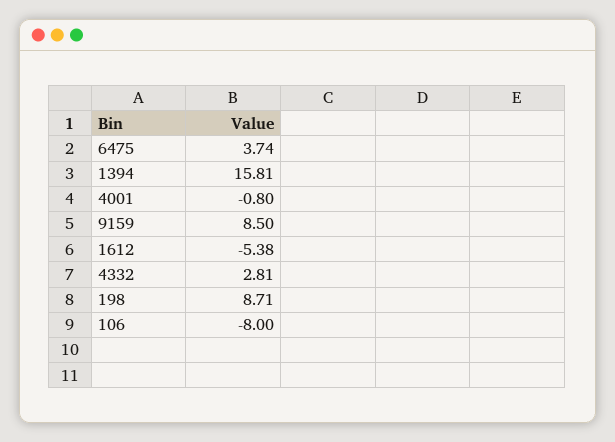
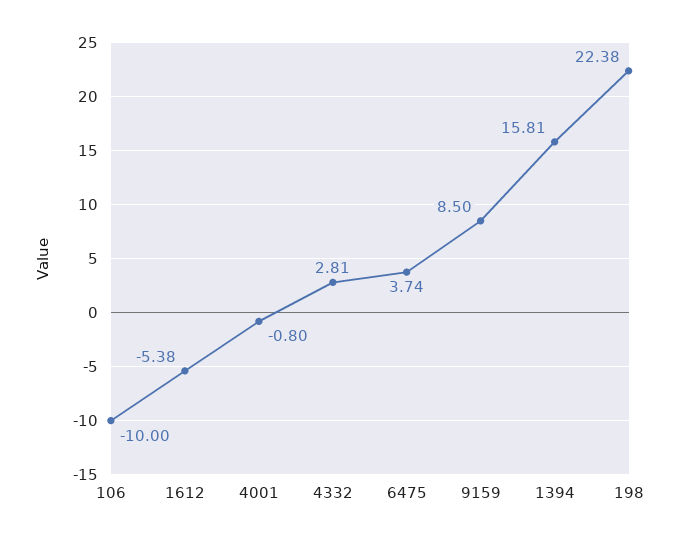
198: 8.71 -> 22.38
106: -8 -> -10

